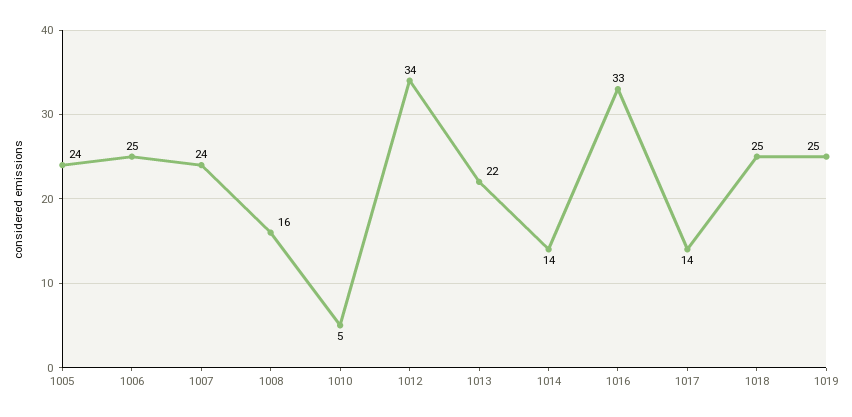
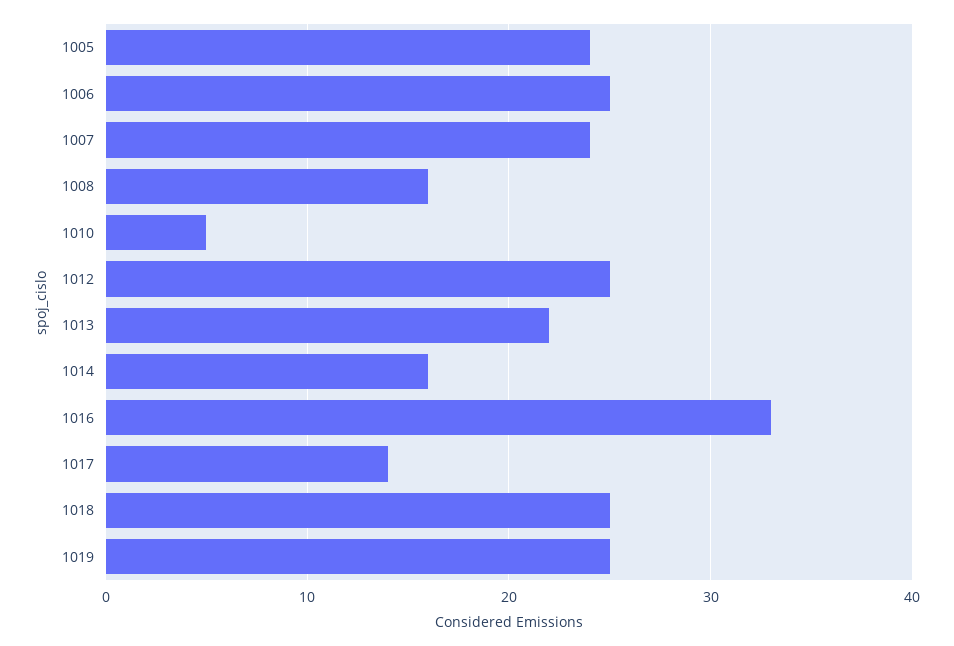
1012: 34 -> 25
1014: 14 -> 16

